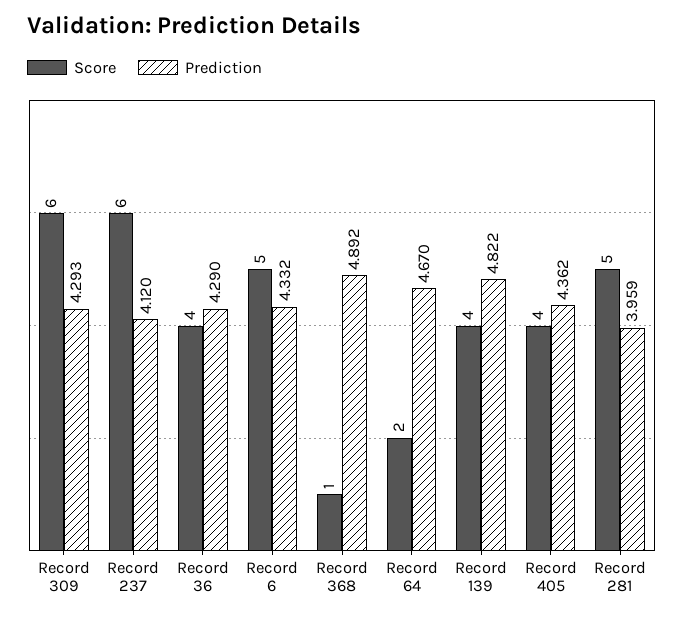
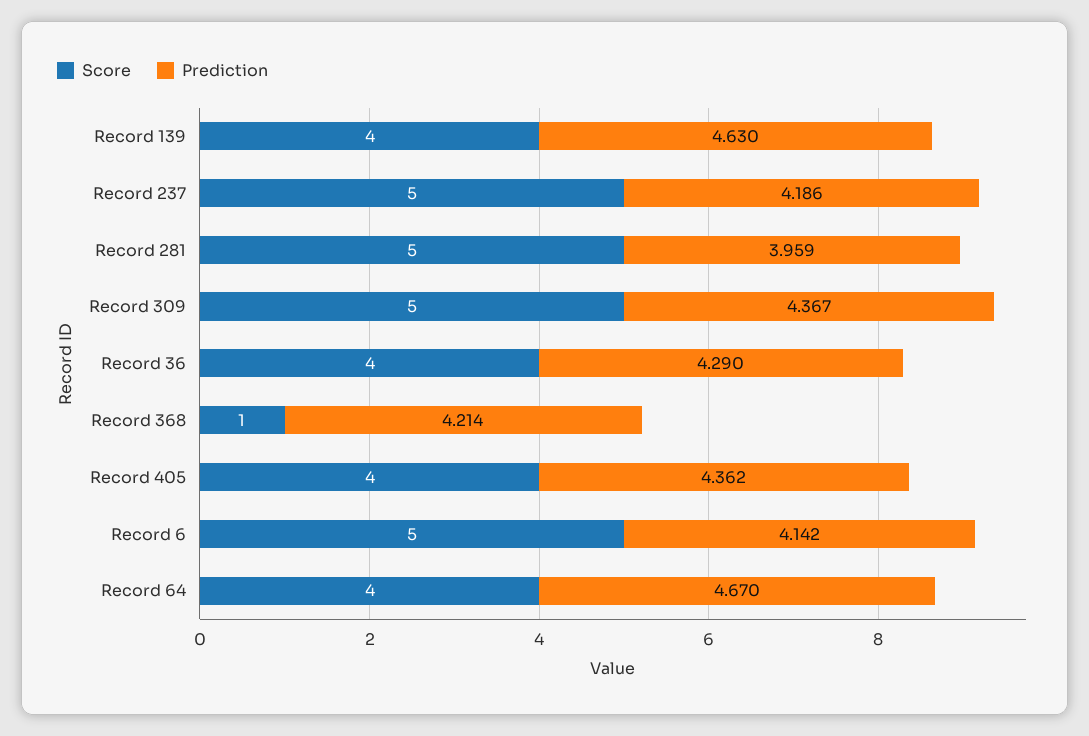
Score, Record 309: 6 -> 5
Prediction, Record 309: 4.293 -> 4.367
Score, Record 237: 6 -> 5
Prediction, Record 237: 4.12 -> 4.186
Prediction, Record 6: 4.332 -> 4.142
Prediction, Record 368: 4.892 -> 4.214
Score, Record 64: 2 -> 4
Prediction, Record 139: 4.822 -> 4.63

